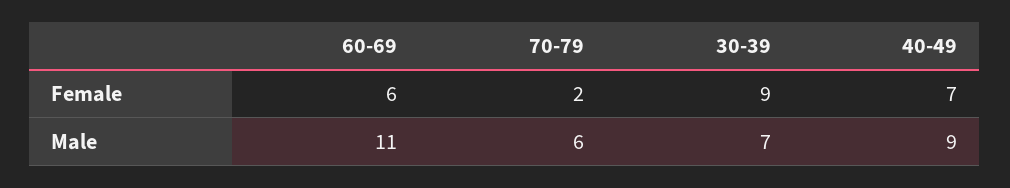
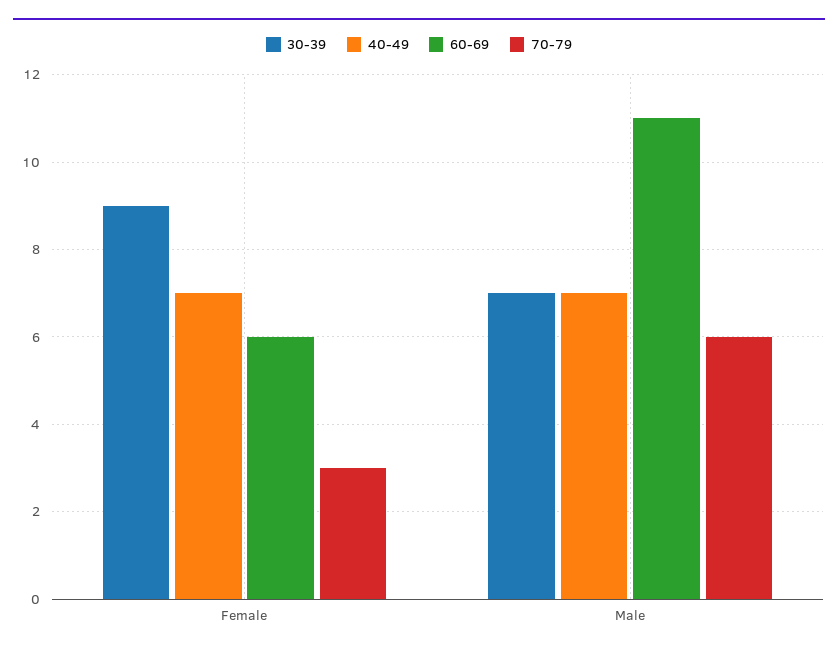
70-79, Female: 2 -> 3
40-49, Male: 9 -> 7

